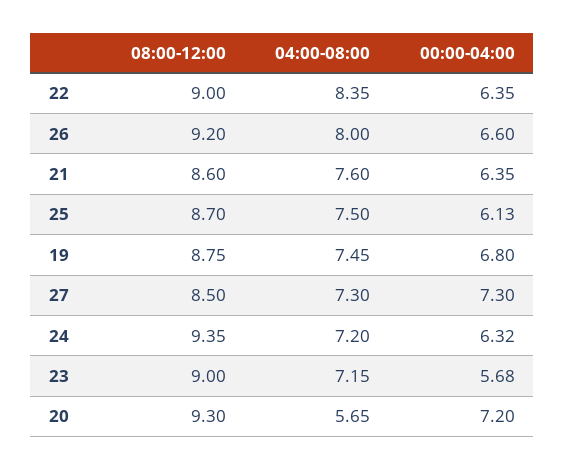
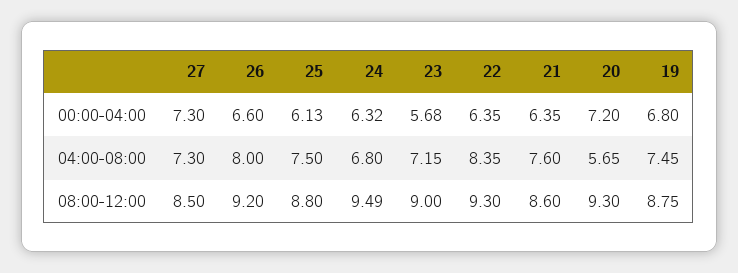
08:00-12:00, 22: 9 -> 9.3
08:00-12:00, 25: 8.7 -> 8.8
08:00-12:00, 24: 9.35 -> 9.49
04:00-08:00, 24: 7.2 -> 6.8

